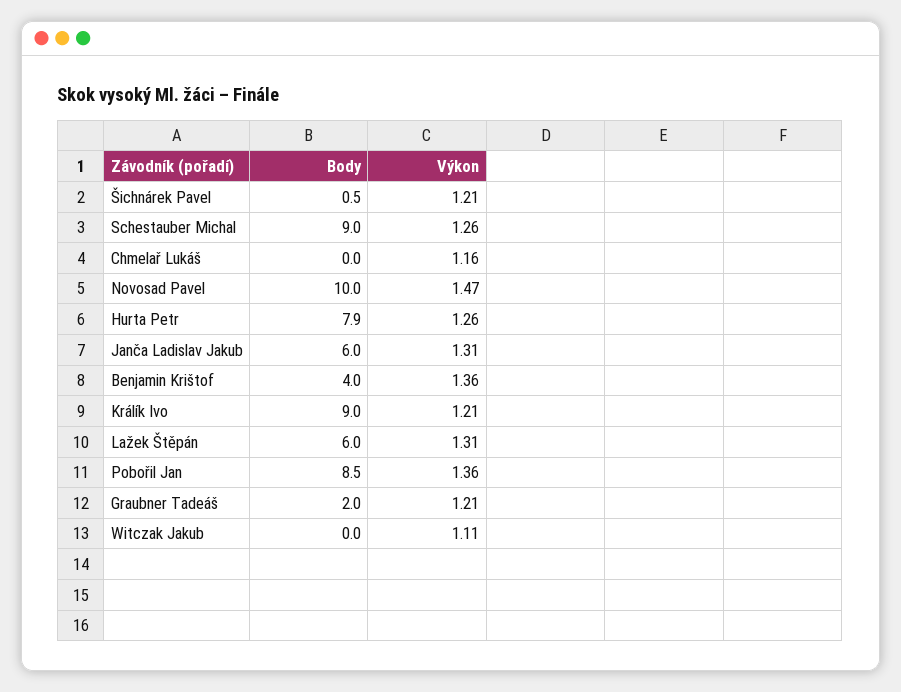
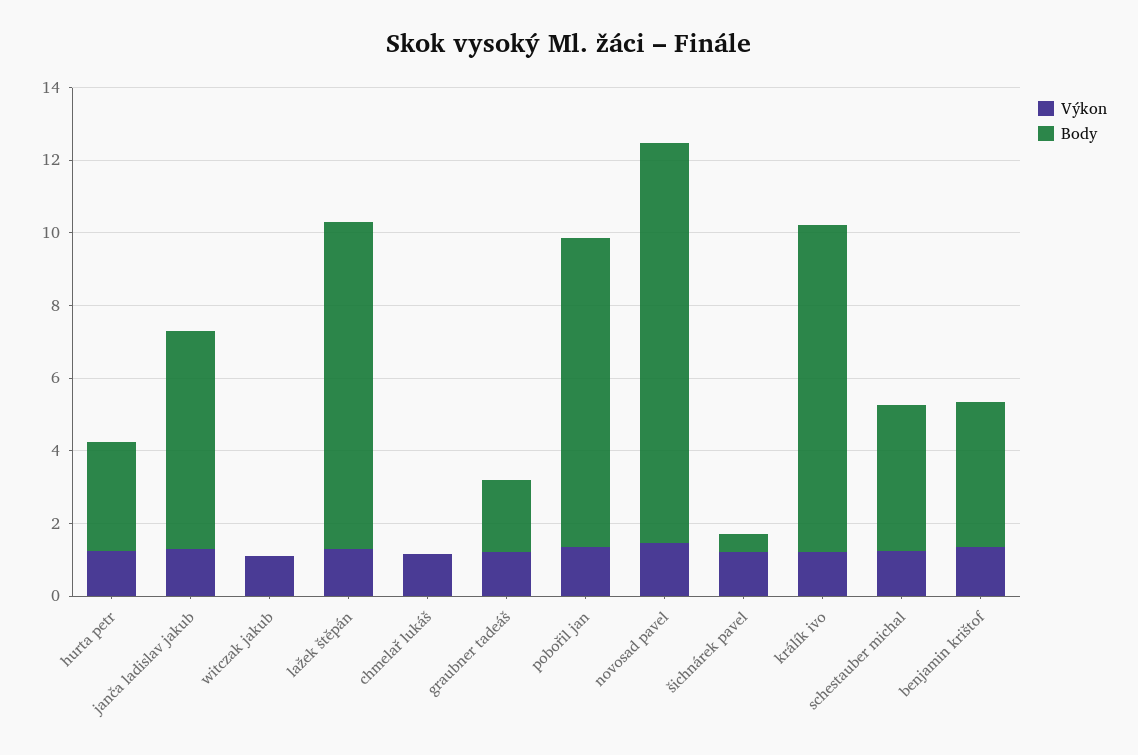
Body, Schestauber Michal: 9 -> 4
Body, Novosad Pavel: 10 -> 11
Body, Hurta Petr: 7.9 -> 3
Body, Lažek Štěpán: 6 -> 9

